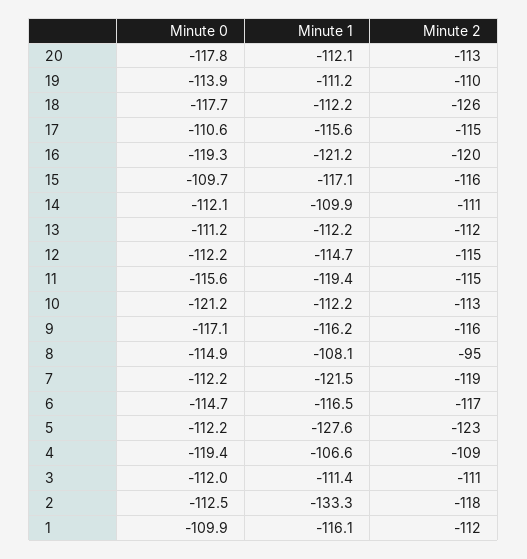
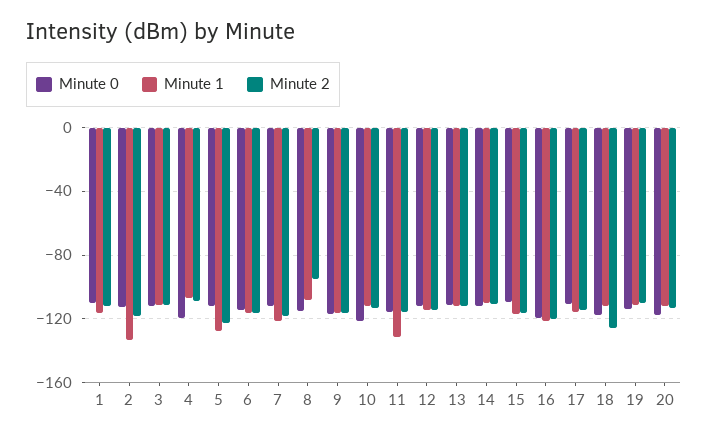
Minute 1, 11: -119.4 -> -130

